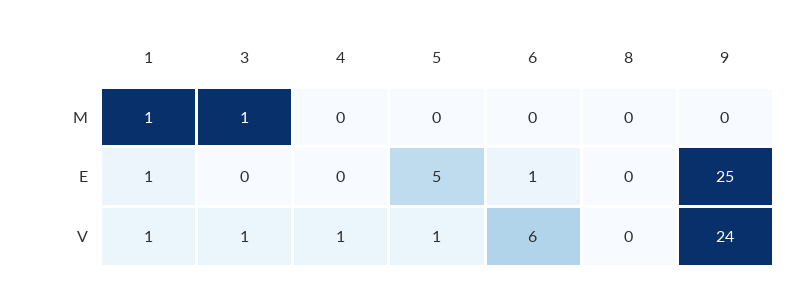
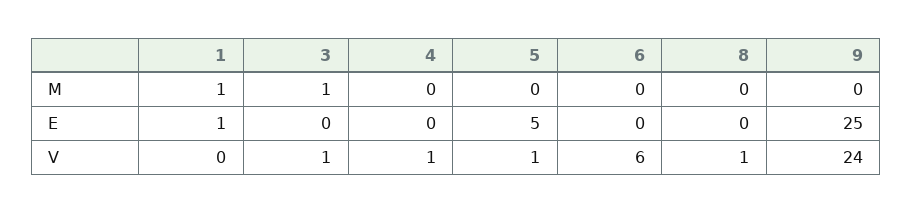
6, E: 1 -> 0
1, V: 1 -> 0
8, V: 0 -> 1

